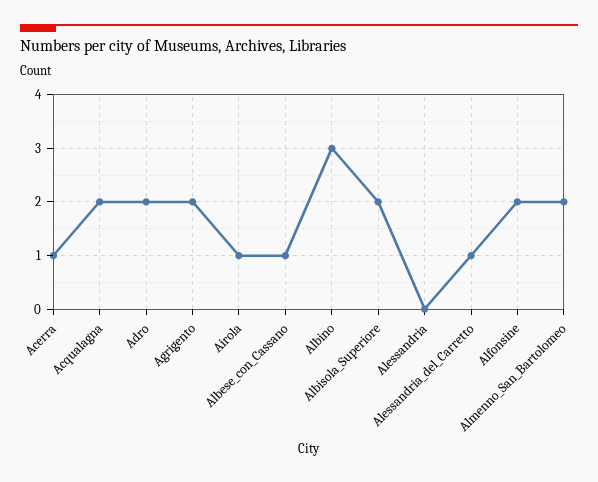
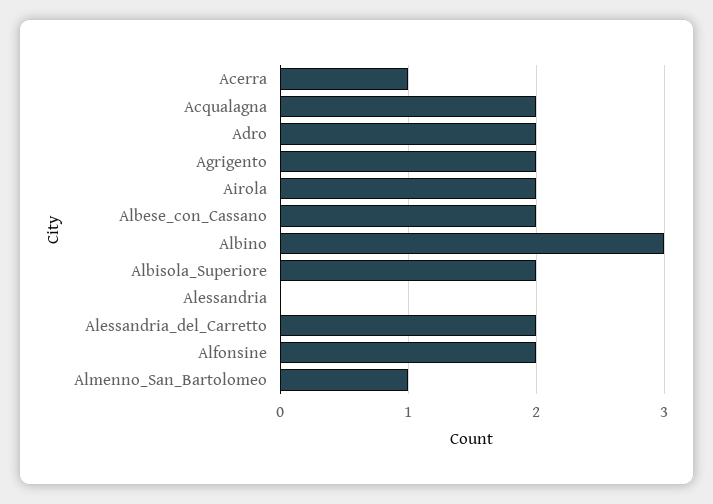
Airola: 1 -> 2
Albese_con_Cassano: 1 -> 2
Alessandria_del_Carretto: 1 -> 2
Almenno_San_Bartolomeo: 2 -> 1

